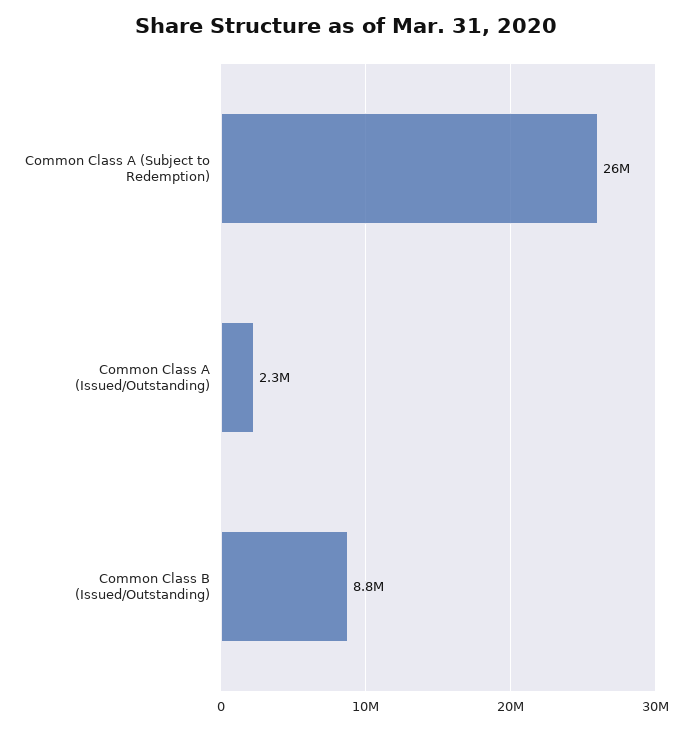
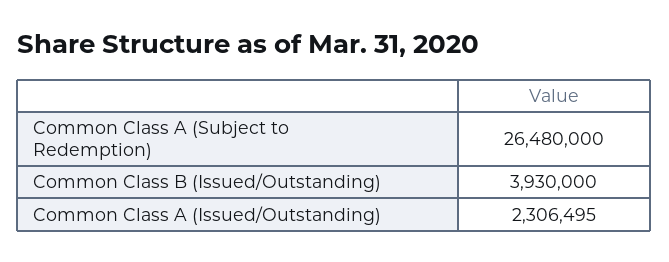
Common Class B (Issued/Outstanding): 8800000 -> 3930000

